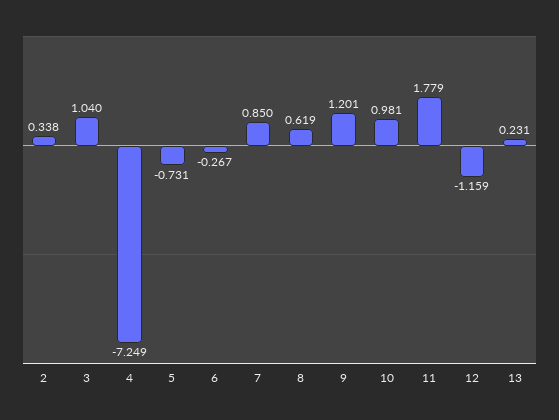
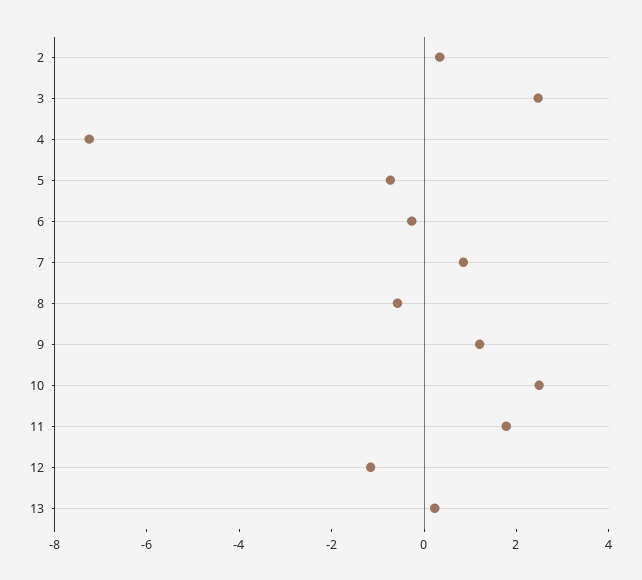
3: 1.04 -> 2.5
8: 0.619 -> -0.5
10: 0.981 -> 2.5

